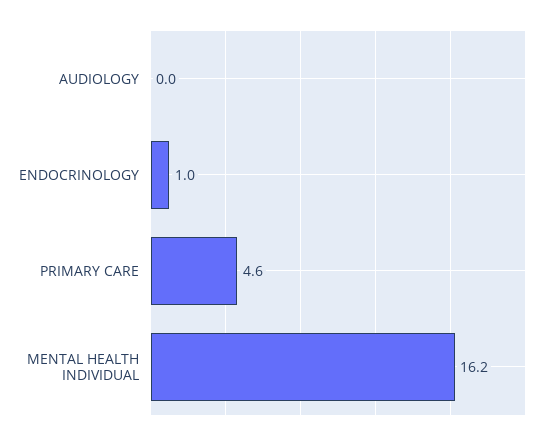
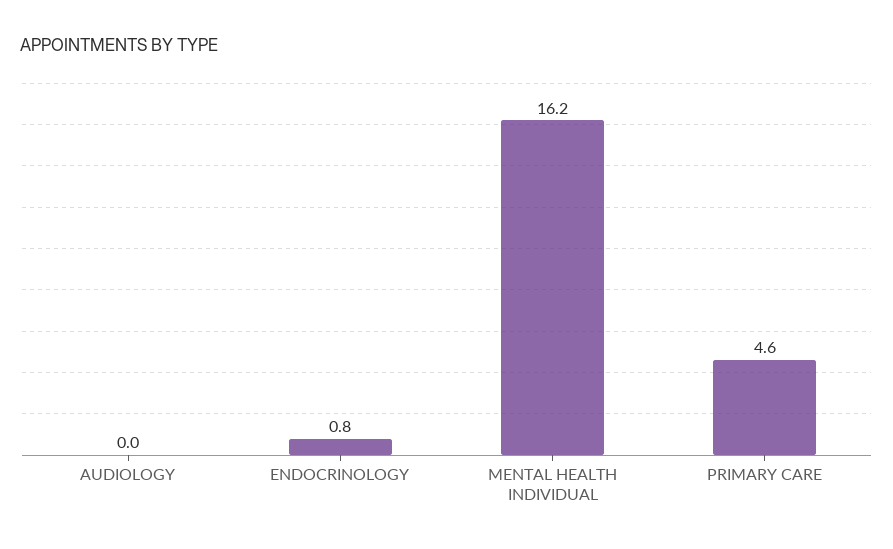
ENDOCRINOLOGY: 1 -> 0.8

